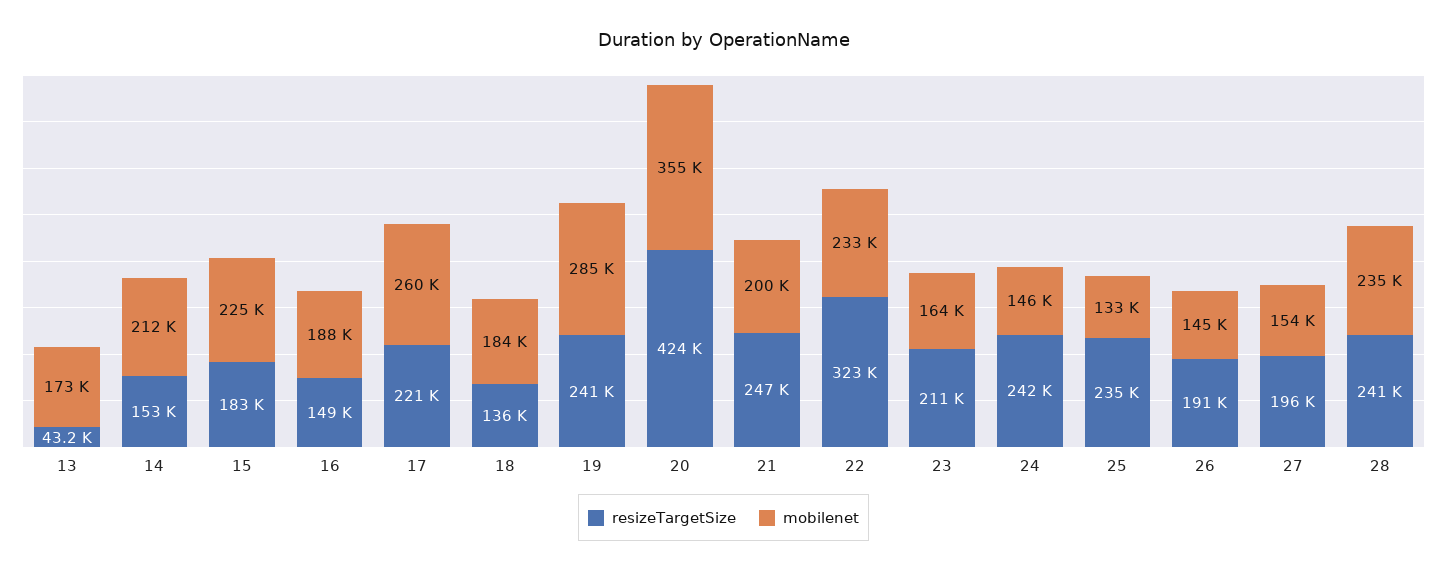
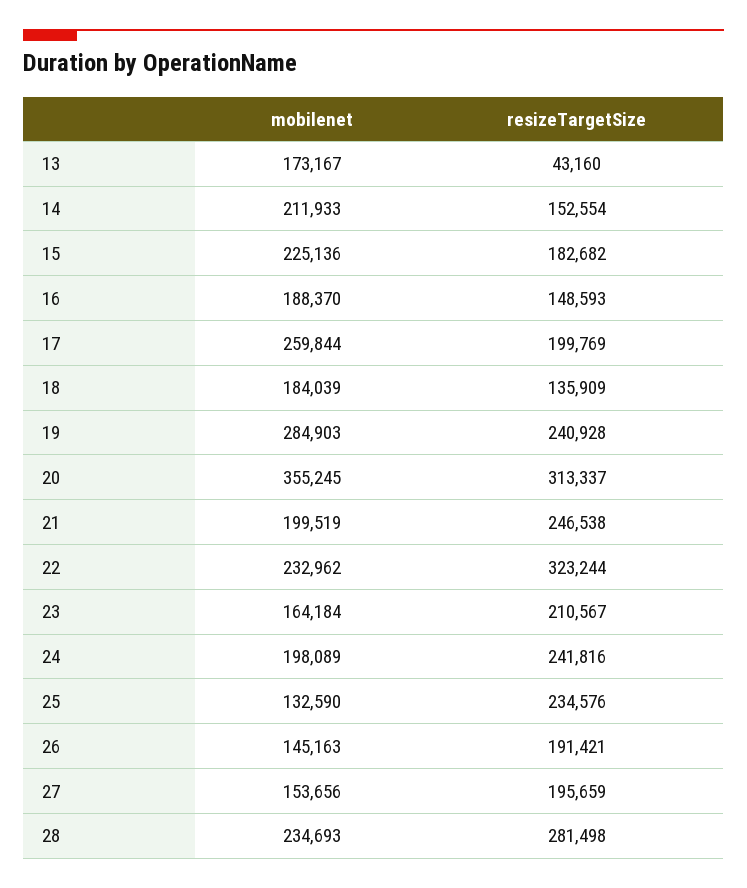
resizeTargetSize, 17: 221000 -> 199769
resizeTargetSize, 20: 424000 -> 313337
mobilenet, 24: 146000 -> 198089
resizeTargetSize, 28: 241000 -> 281498

